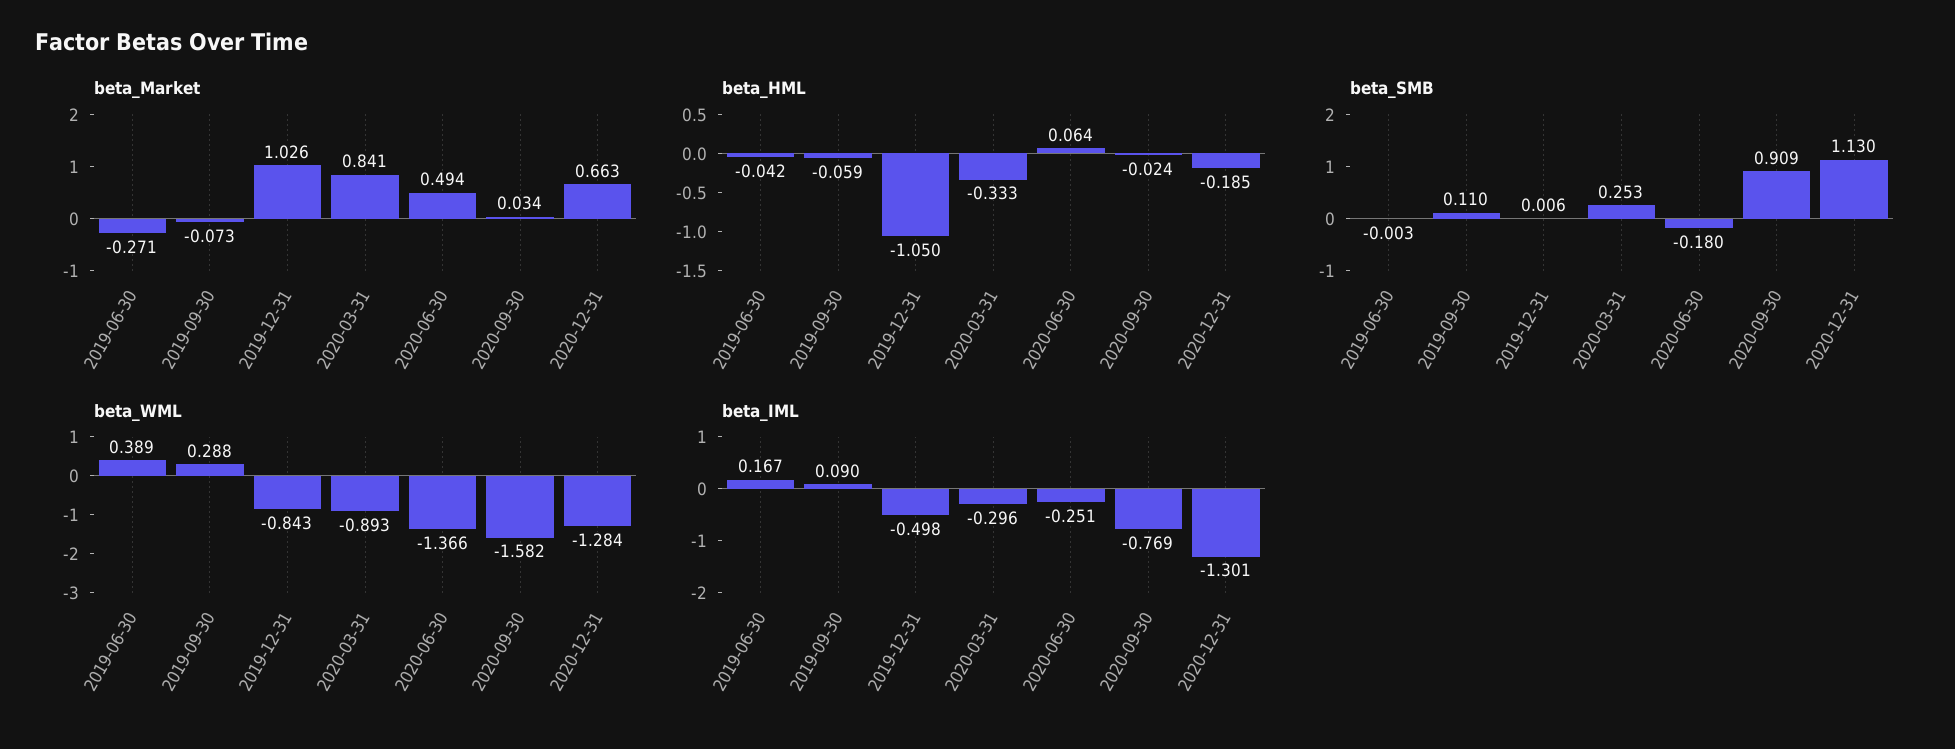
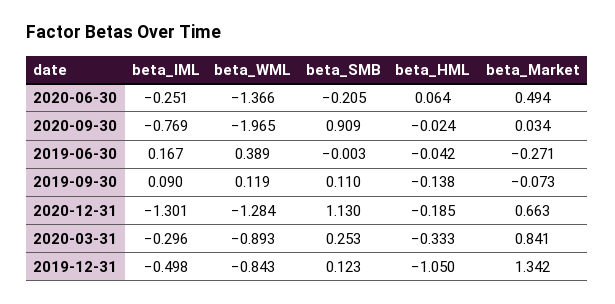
beta_Market, 2019-12-31: 1.026 -> 1.342
beta_HML, 2019-09-30: -0.059 -> -0.138
beta_SMB, 2019-12-31: 0.006 -> 0.123
beta_SMB, 2020-06-30: -0.18 -> -0.205
beta_WML, 2019-09-30: 0.288 -> 0.119
beta_WML, 2020-09-30: -1.582 -> -1.965

